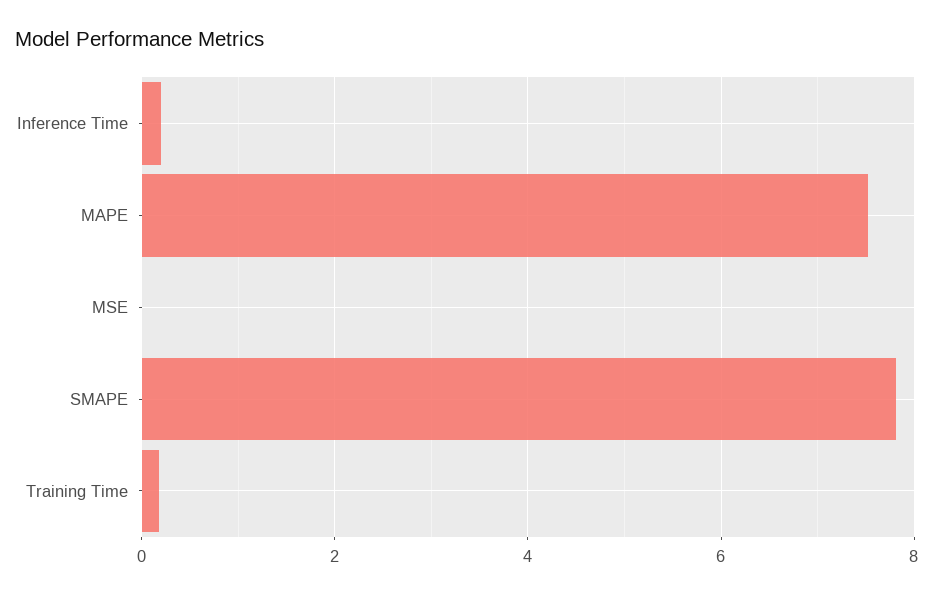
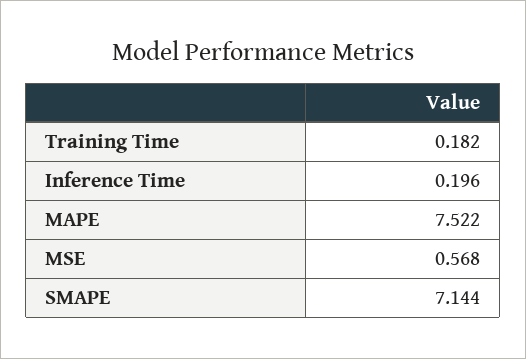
MSE: 0 -> 0.568
SMAPE: 7.8 -> 7.144

